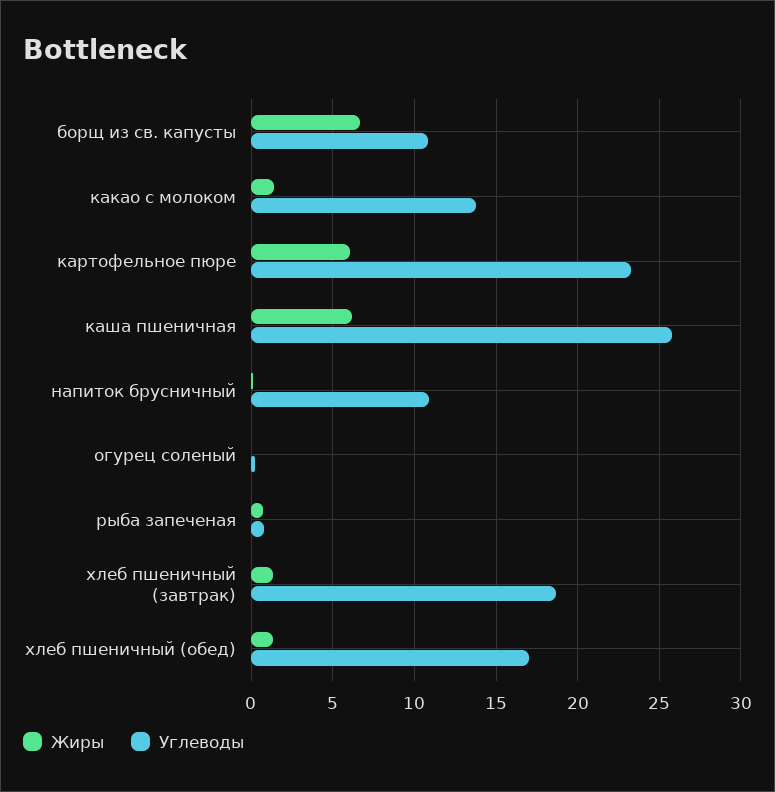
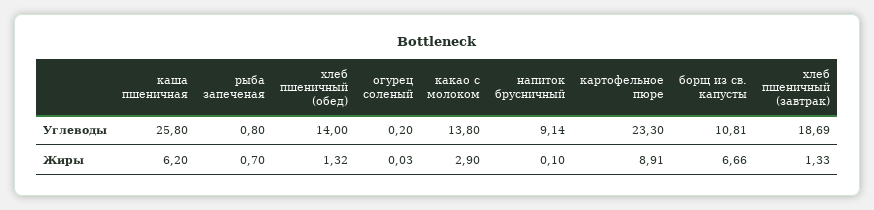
Жиры, какао с молоком: 1.5 -> 2.9
Жиры, картофельное пюре: 6 -> 8.91
Углеводы, напиток брусничный: 11 -> 9.14
Углеводы, хлеб пшеничный (обед): 17 -> 14

